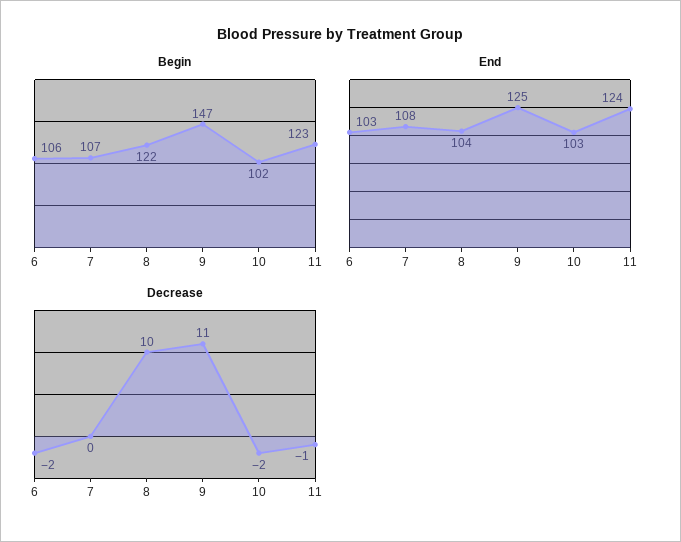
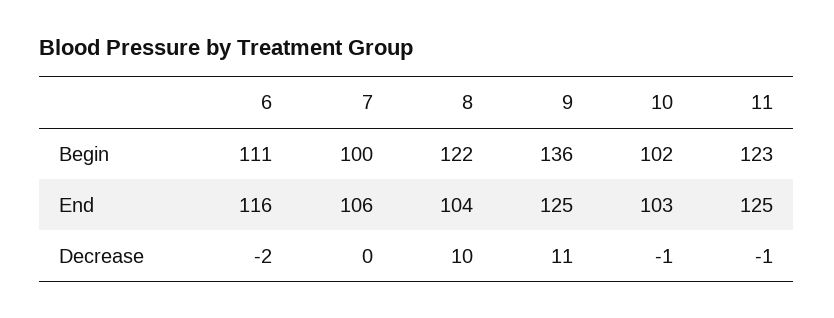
Begin, 6: 106 -> 111
Begin, 7: 107 -> 100
Begin, 9: 147 -> 136
End, 6: 103 -> 116
End, 7: 108 -> 106
End, 11: 124 -> 125
Decrease, 10: -2 -> -1

